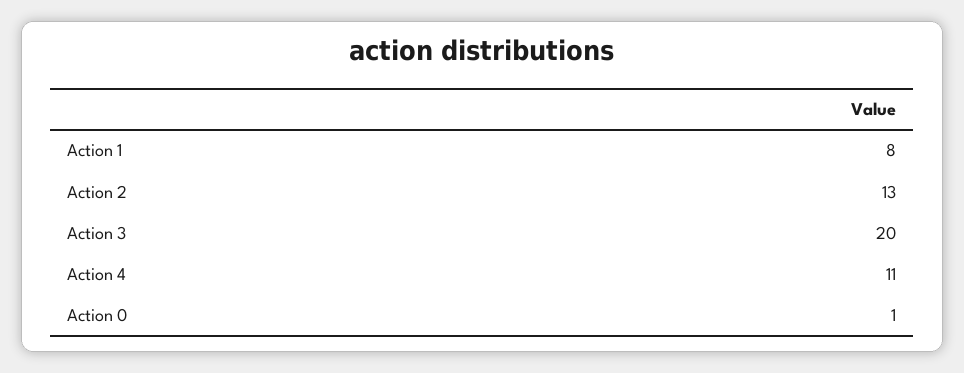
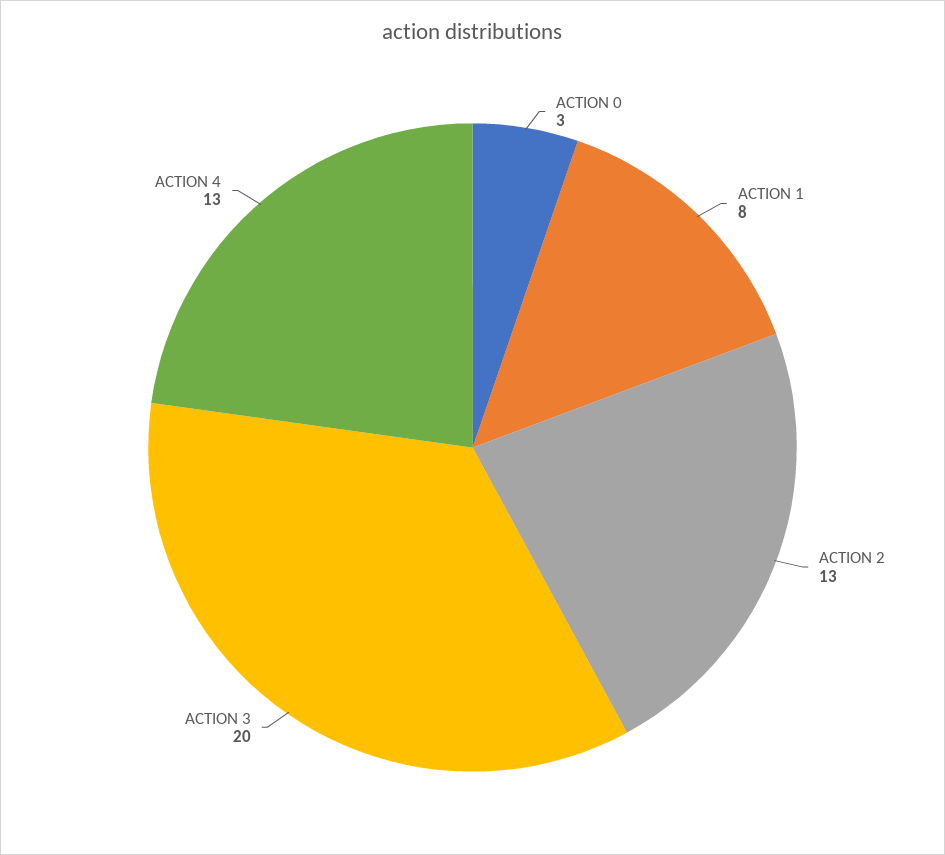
Action 4: 11 -> 13
Action 0: 1 -> 3

